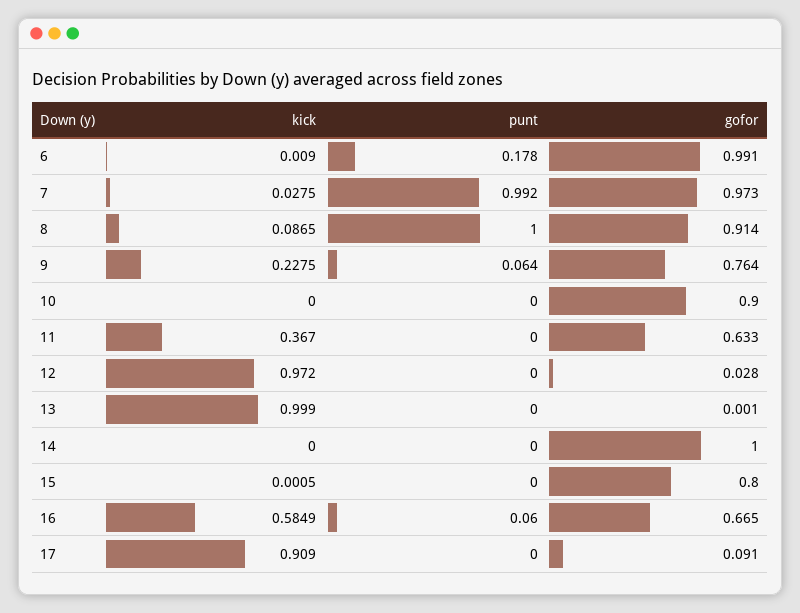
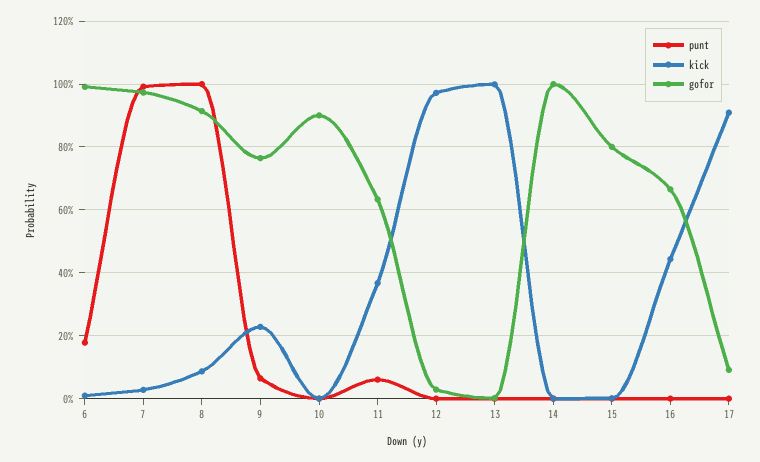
punt, 11: 0 -> 0.06
kick, 16: 0.5849 -> 0.44
punt, 16: 0.06 -> 0

